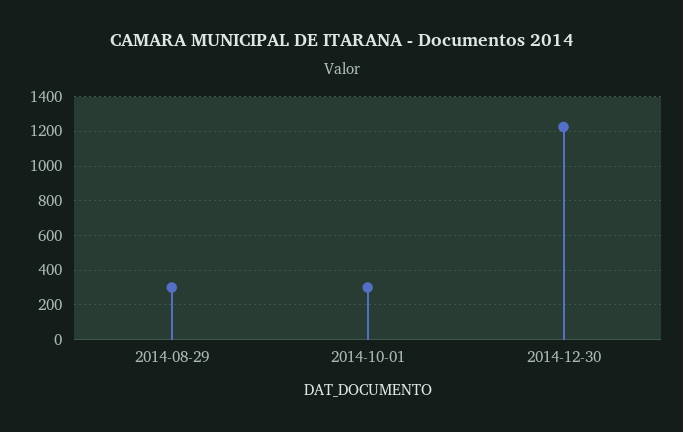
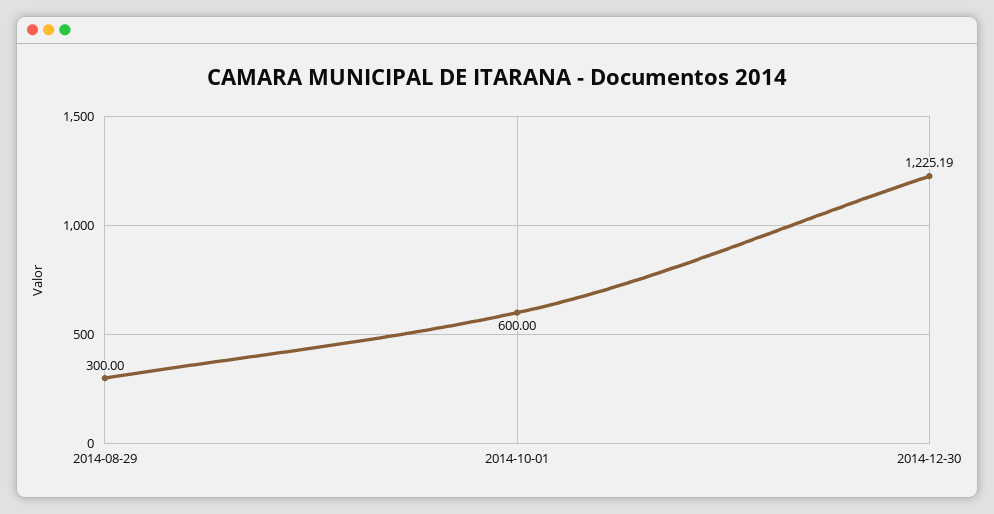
2014-10-01: 300 -> 600

